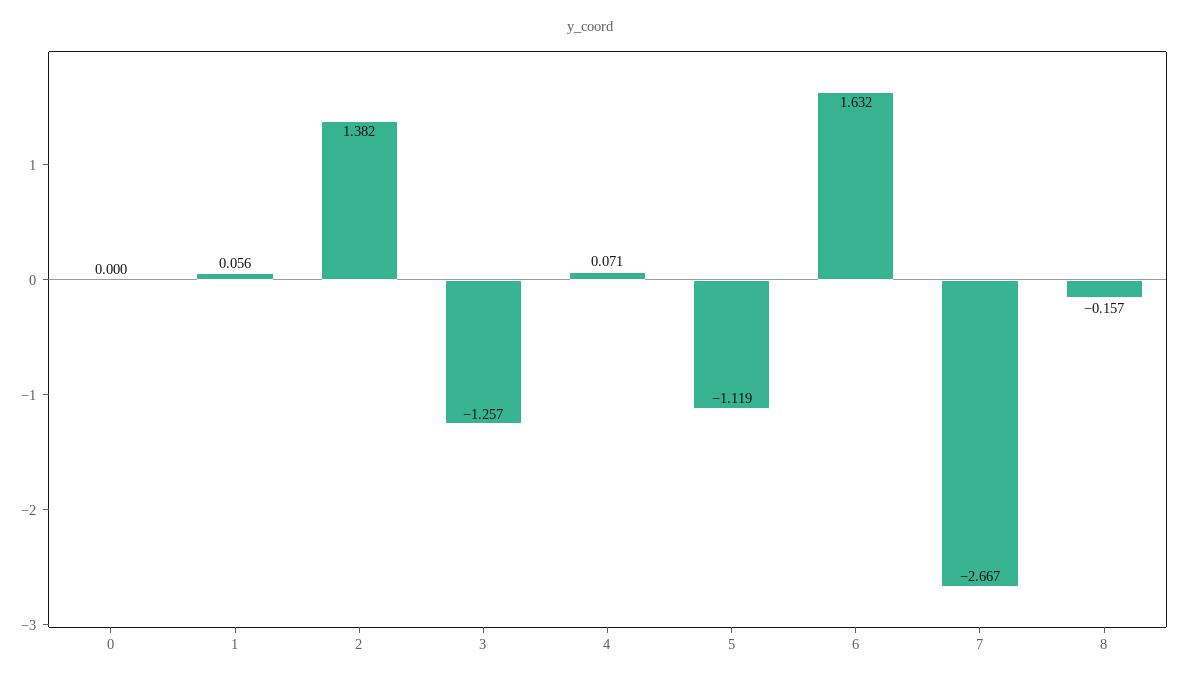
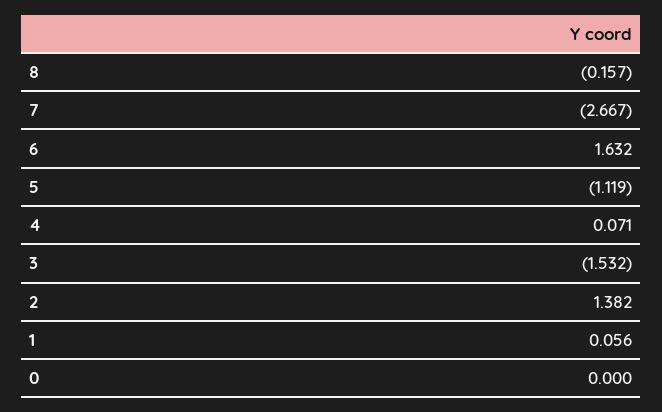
3: -1.257 -> -1.532

